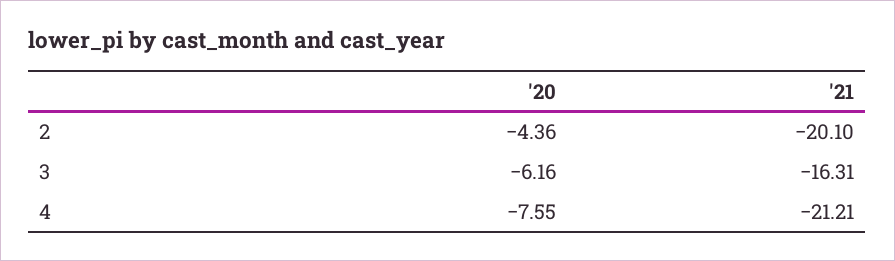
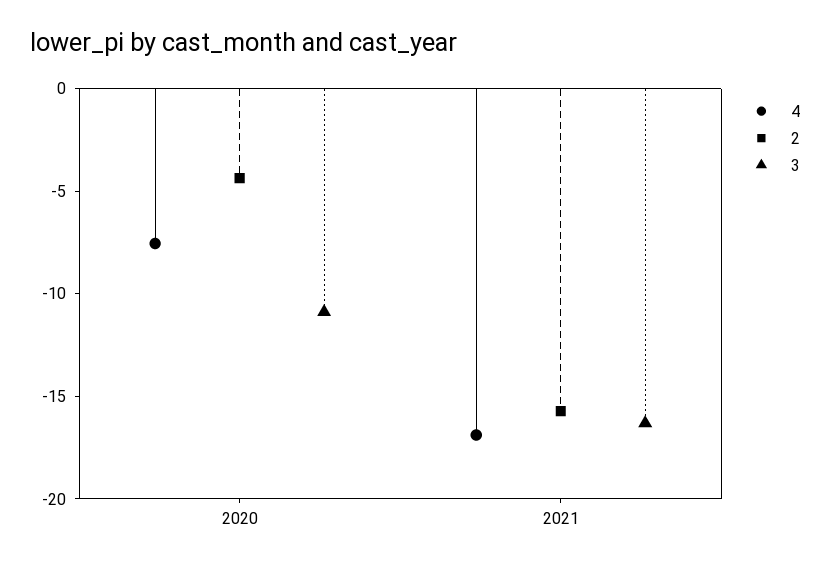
2, '21: -20.1 -> -16
3, '20: -6.16 -> -11
4, '21: -21.21 -> -17

